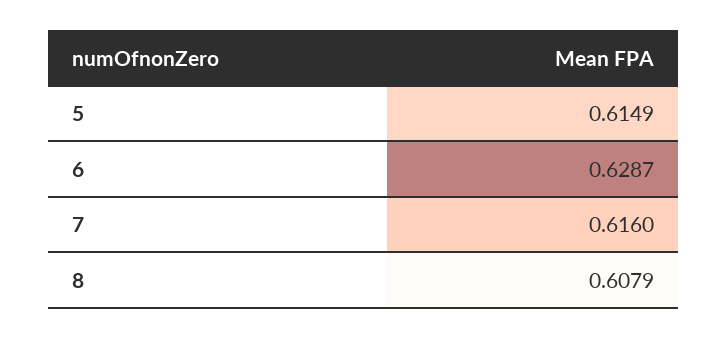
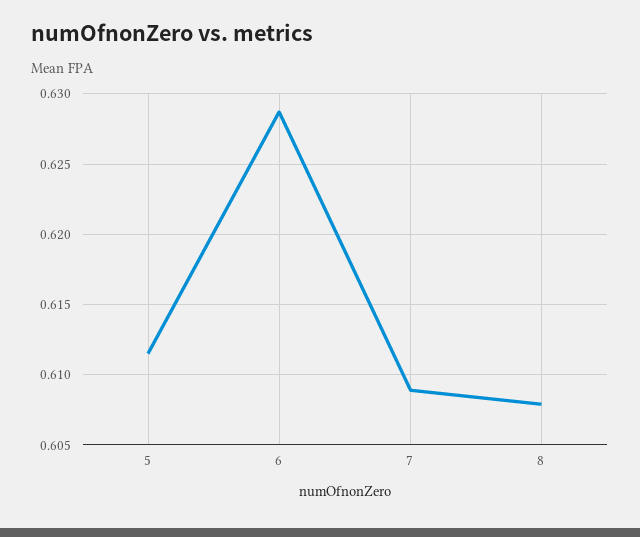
5: 0.6149 -> 0.6115
7: 0.616 -> 0.609

